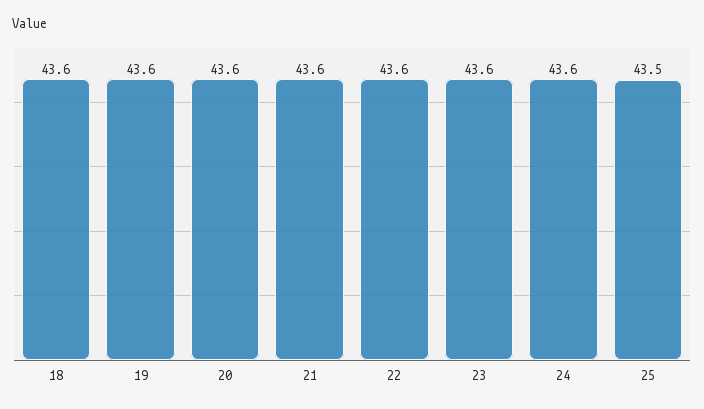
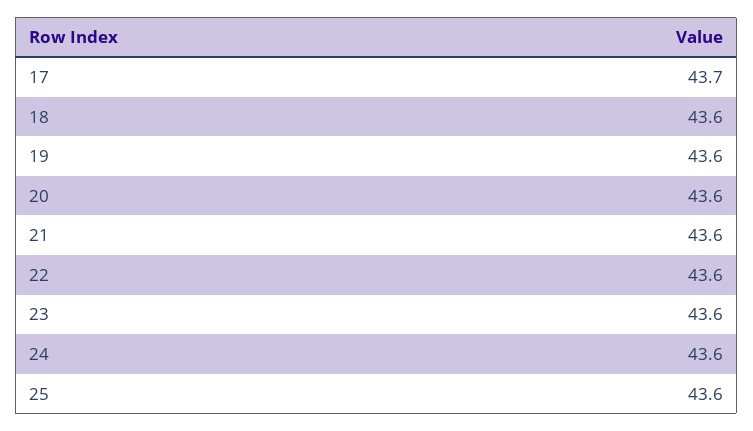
25: 43.5 -> 43.6
17: none -> 43.7

